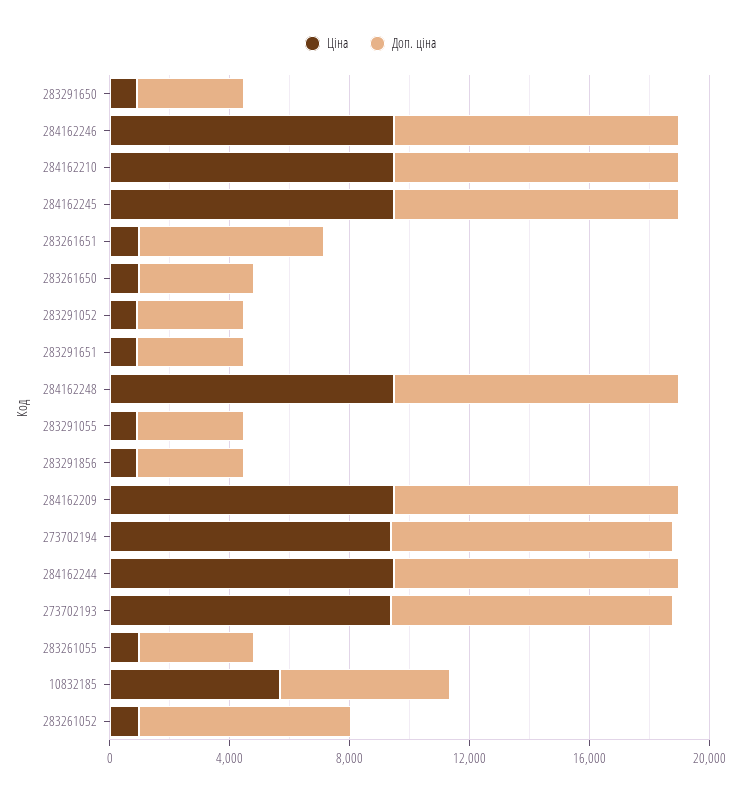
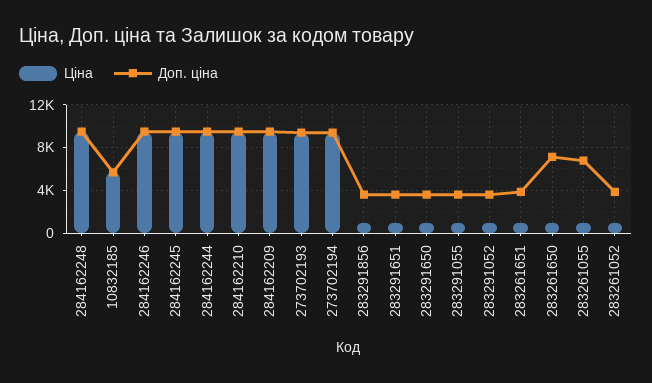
Доп. ціна, 283261651: 6000 -> 4000
Доп. ціна, 283261650: 4000 -> 7000
Доп. ціна, 283261055: 4000 -> 7000
Доп. ціна, 283261052: 7000 -> 4000

